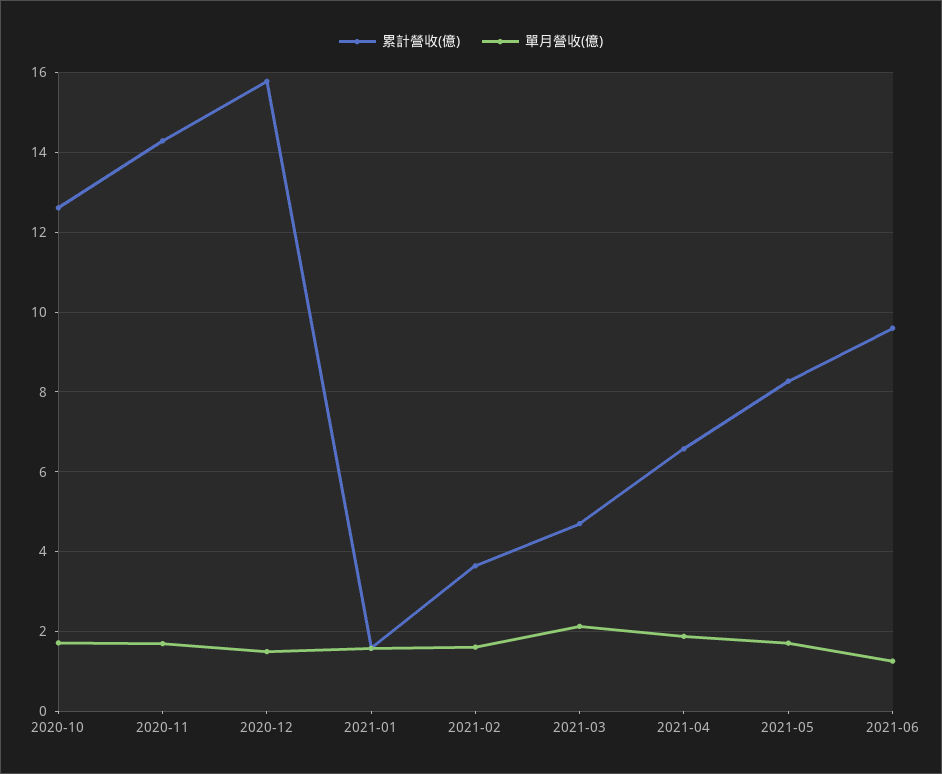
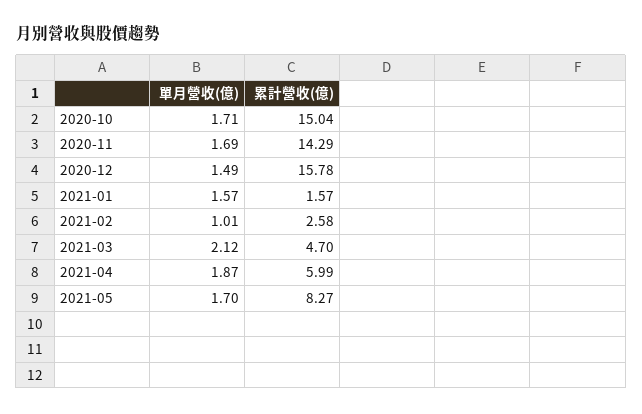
累計營收(億), 2020-10: 12.6 -> 15.04
累計營收(億), 2021-02: 3.6 -> 2.58
單月營收(億), 2021-02: 1.6 -> 1.01
累計營收(億), 2021-04: 6.6 -> 5.99
累計營收(億), 2021-06: 9.6 -> none
單月營收(億), 2021-06: 1.2 -> none

